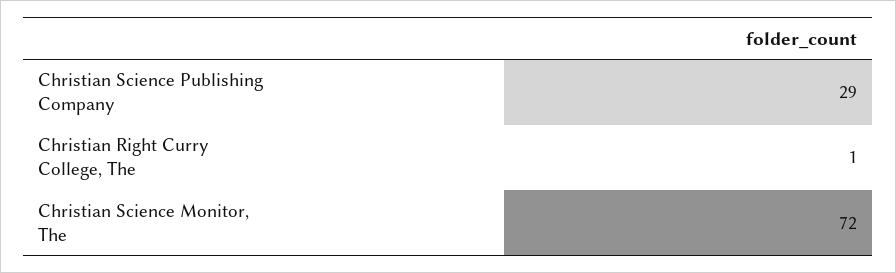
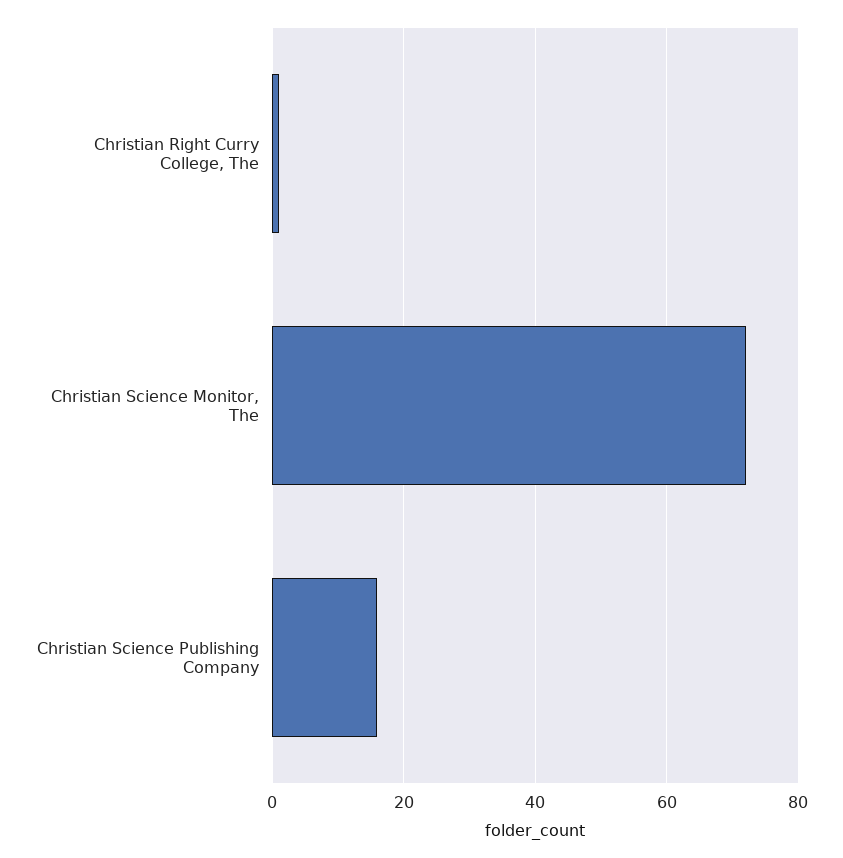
Christian Science Publishing Company: 29 -> 15

